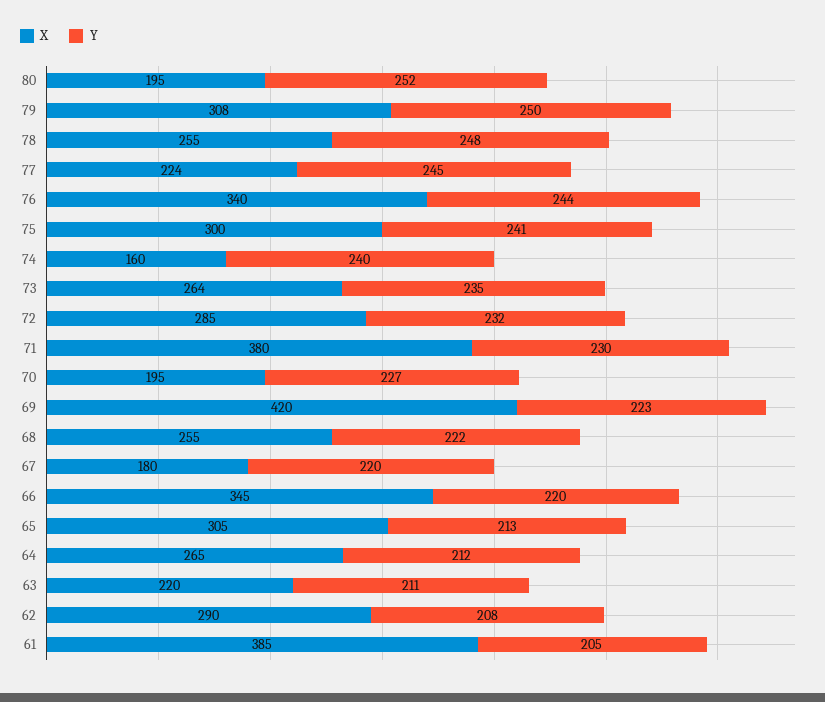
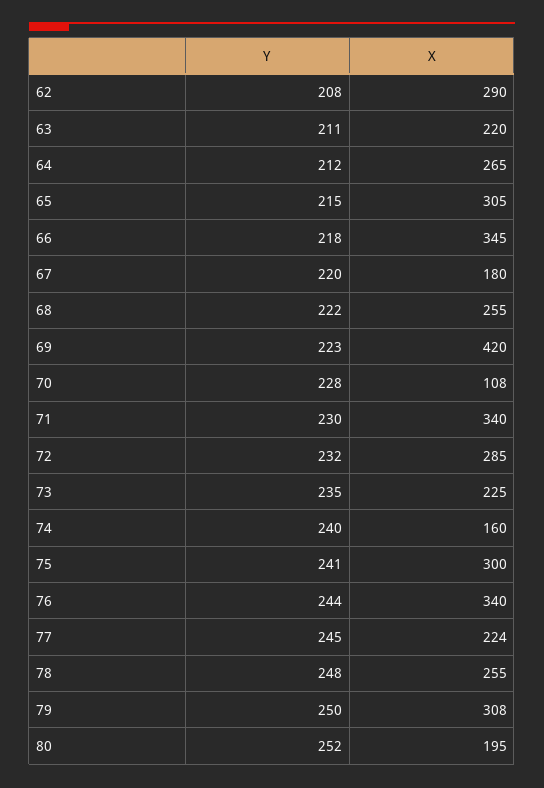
X, 73: 264 -> 225
X, 71: 380 -> 340
X, 70: 195 -> 108
Y, 70: 227 -> 228
Y, 66: 220 -> 218
Y, 65: 213 -> 215
X, 61: 385 -> none
Y, 61: 205 -> none

